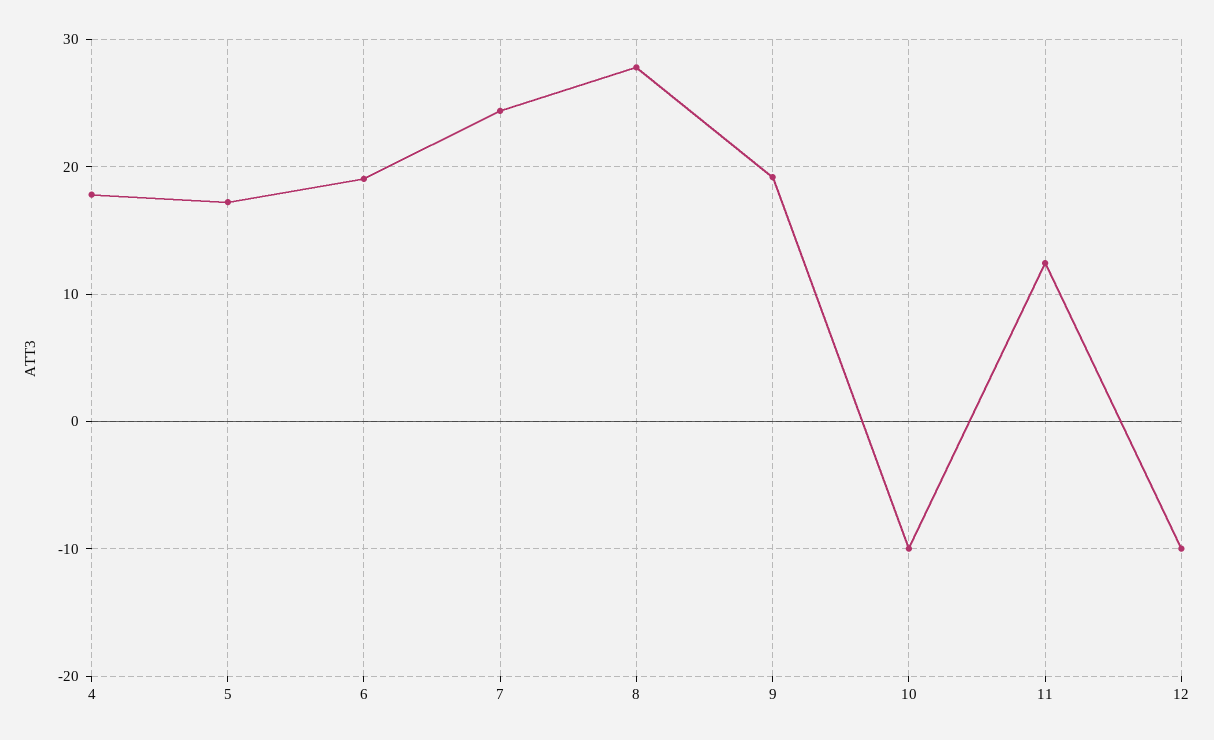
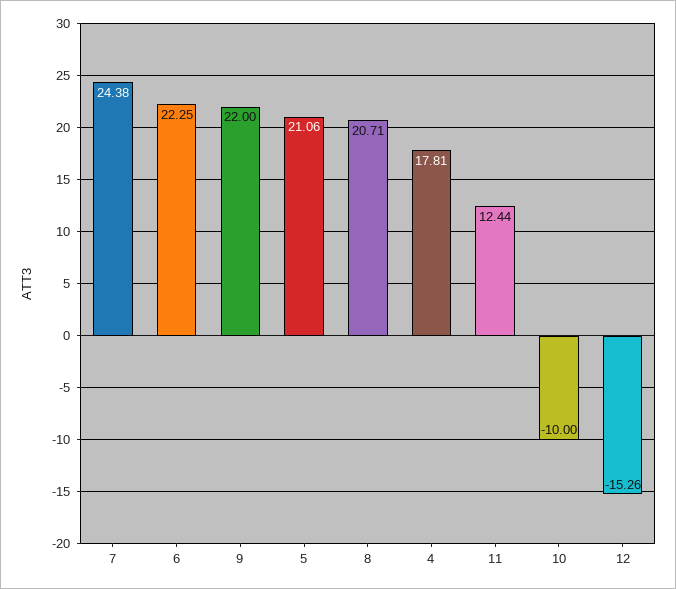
5: 17 -> 21.06
6: 19 -> 22.25
8: 28 -> 20.71
9: 19 -> 22
12: -10 -> -15.26

